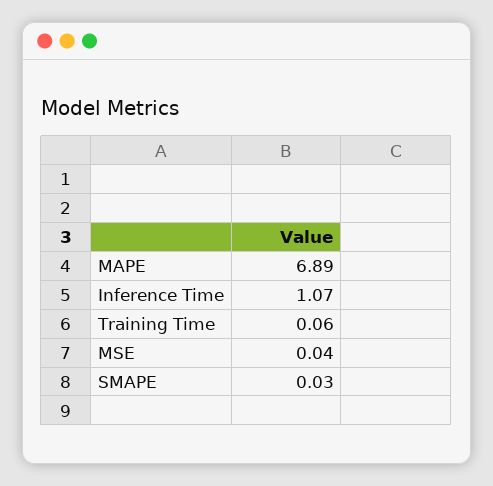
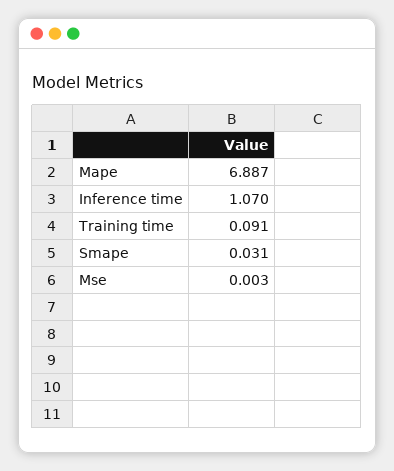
Training Time: 0.06 -> 0.091
MSE: 0.04 -> 0.003

